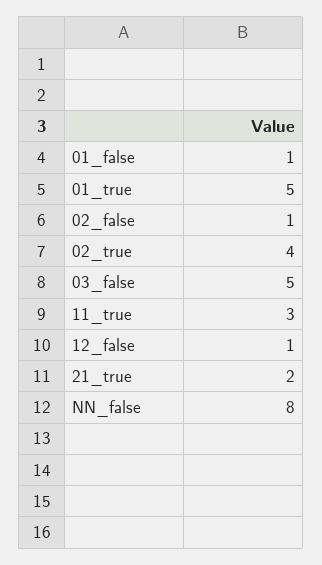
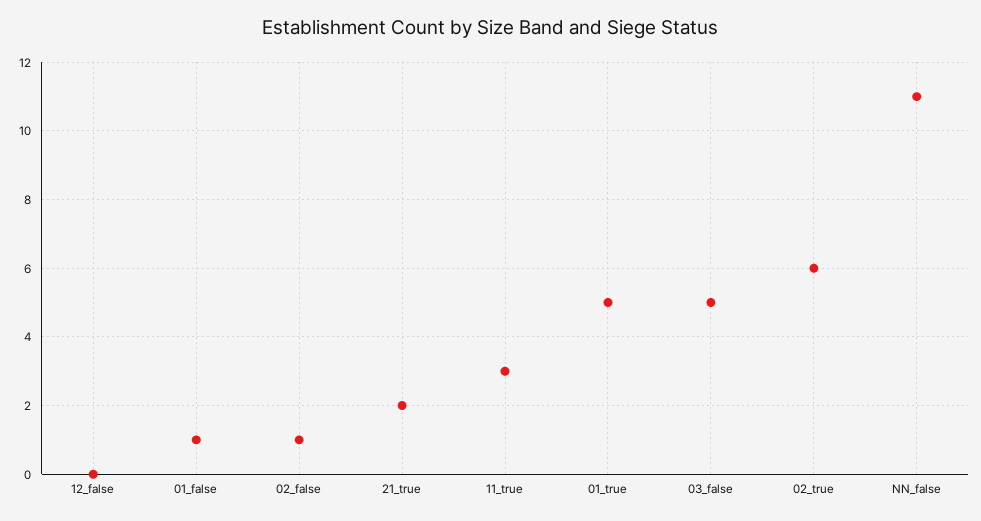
02_true: 4 -> 6
12_false: 1 -> 0
NN_false: 8 -> 11

